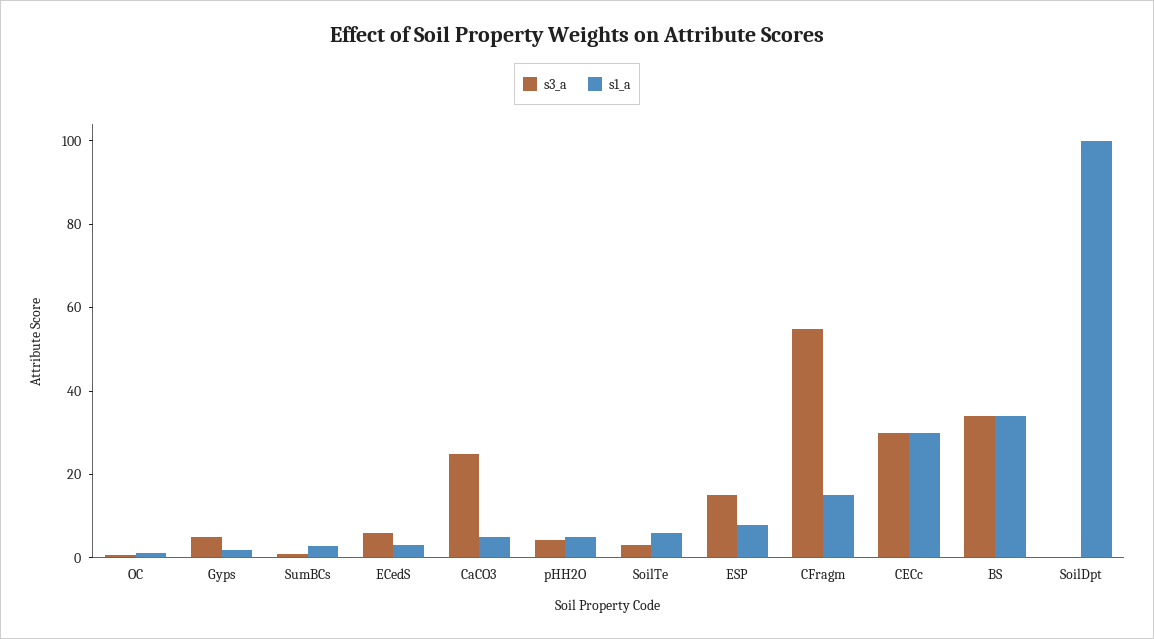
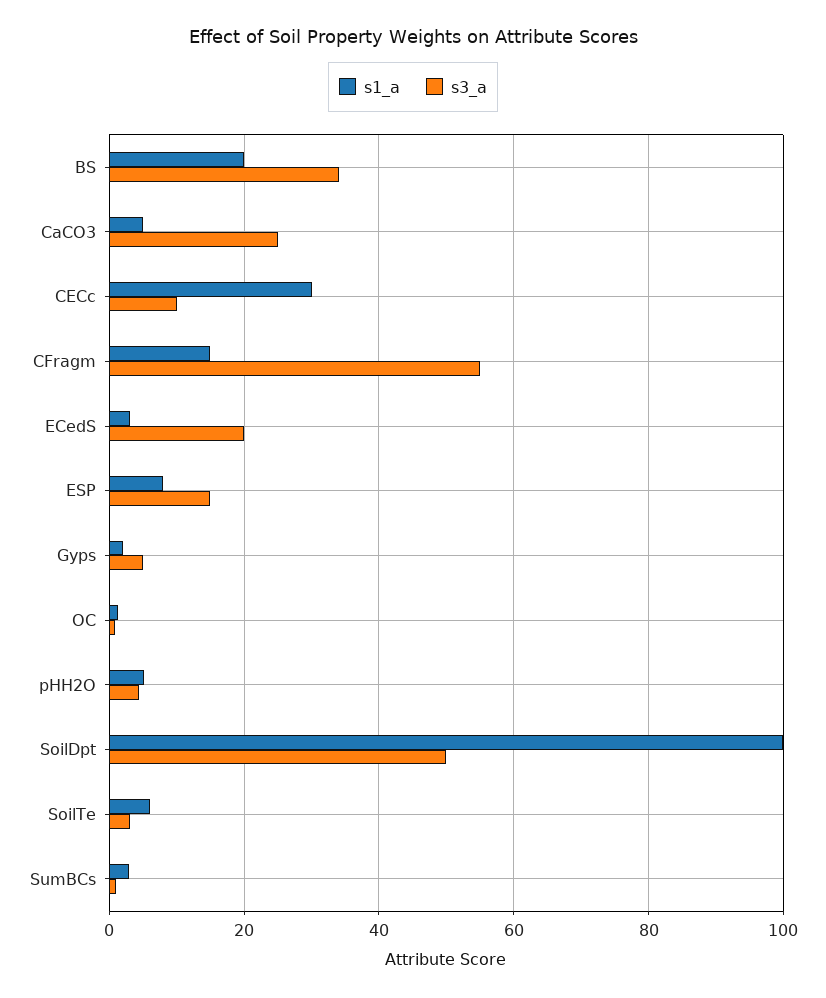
s3_a, ECedS: 5 -> 20
s3_a, CECc: 30 -> 10
s1_a, BS: 35 -> 20
s3_a, SoilDpt: 0 -> 50

